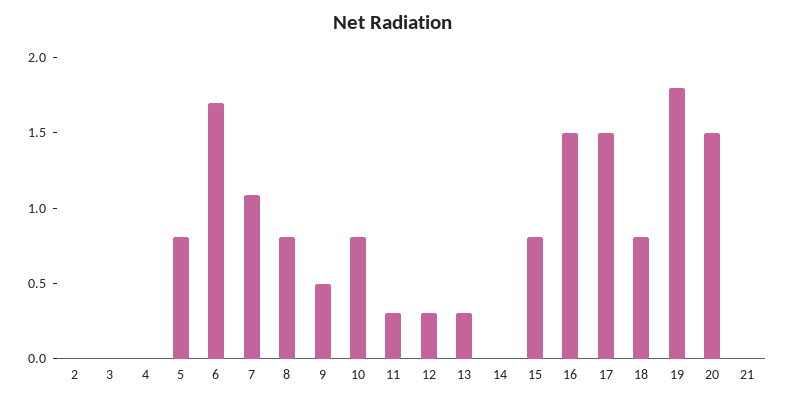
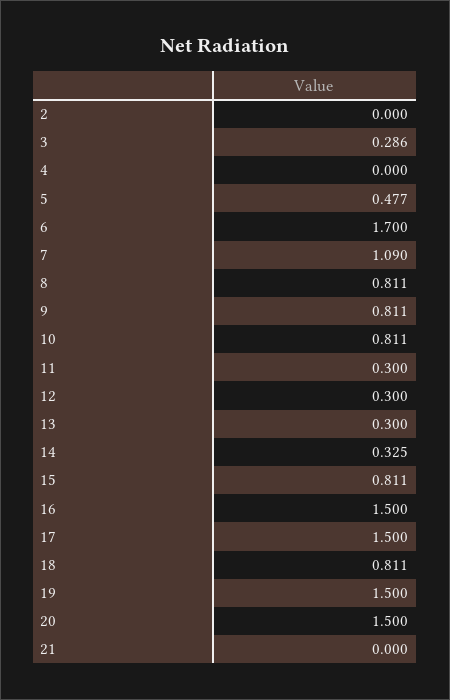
3: 0 -> 0.286
5: 0.8 -> 0.477
9: 0.5 -> 0.811
14: 0 -> 0.325
19: 1.8 -> 1.5

